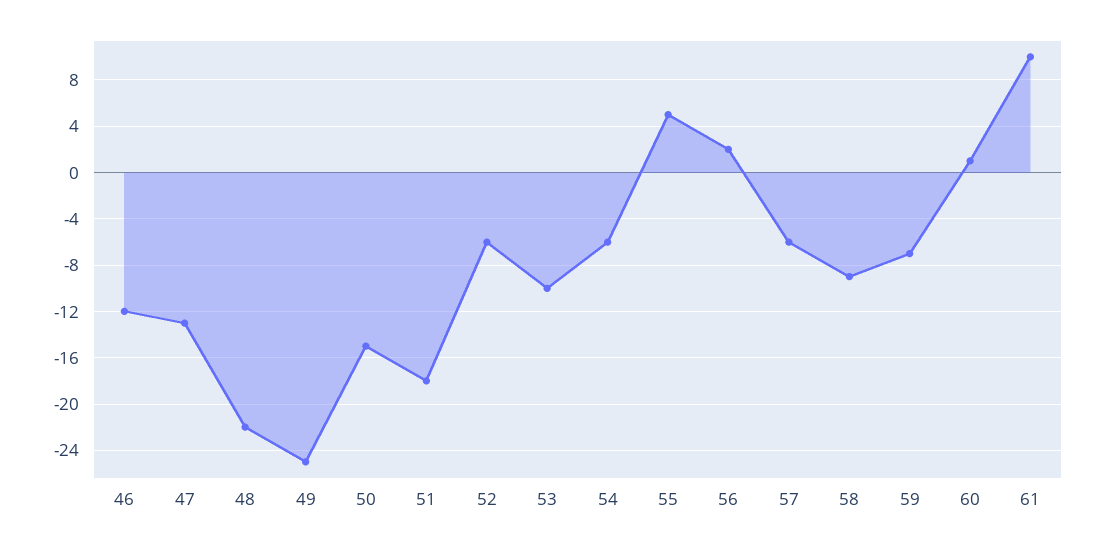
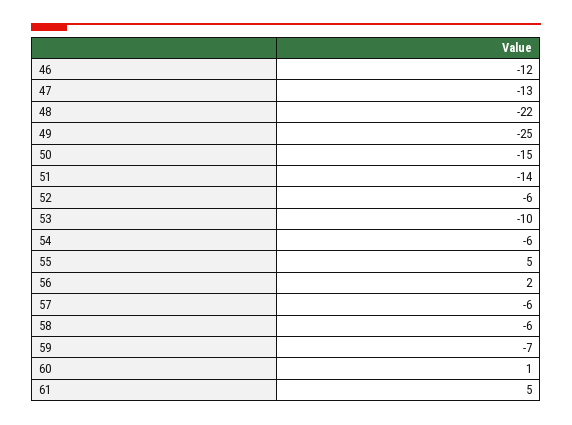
51: -18 -> -14
58: -9 -> -6
61: 10 -> 5

